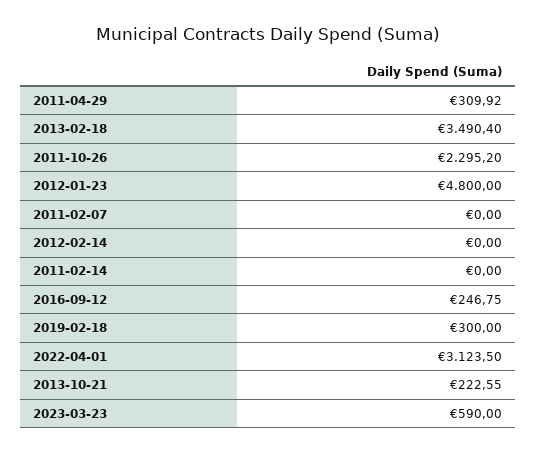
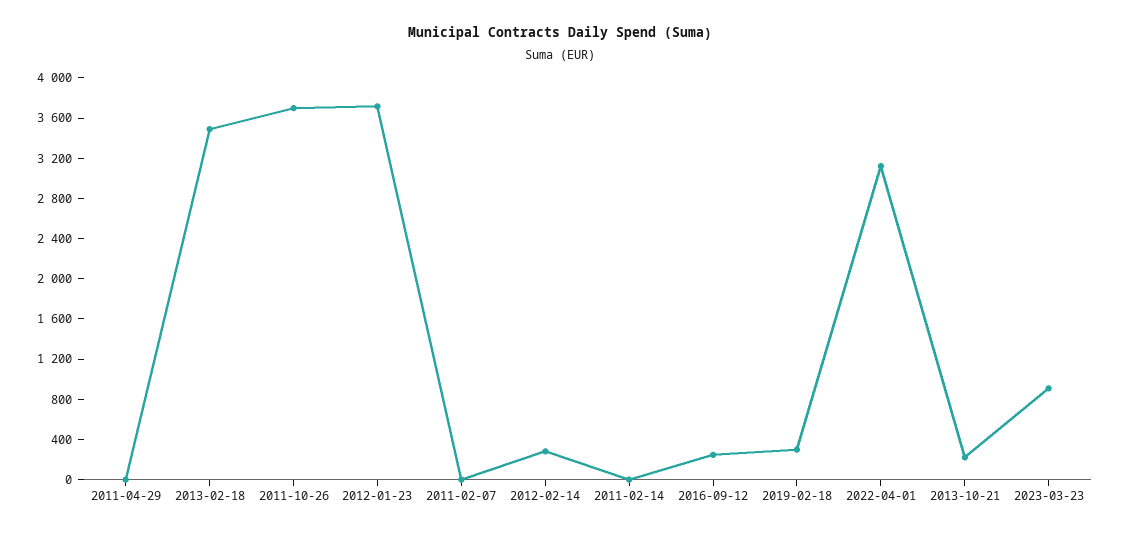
2011-04-29: 309.92 -> 0
2011-10-26: 2295.2 -> 3700
2012-01-23: 4800 -> 3700
2012-02-14: 0 -> 300
2023-03-23: 590 -> 900

